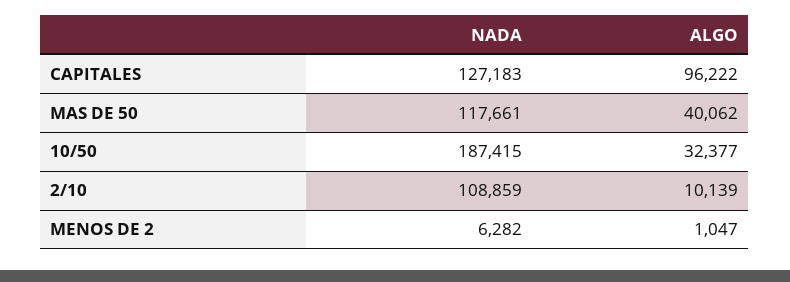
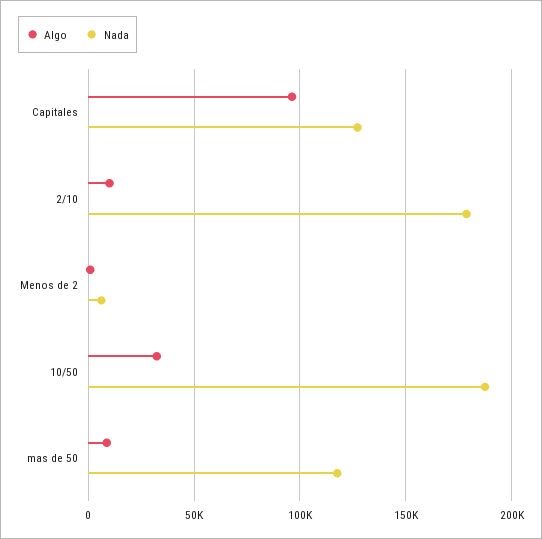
ALGO, MAS DE 50: 40062 -> 10000
NADA, 2/10: 108859 -> 180000

